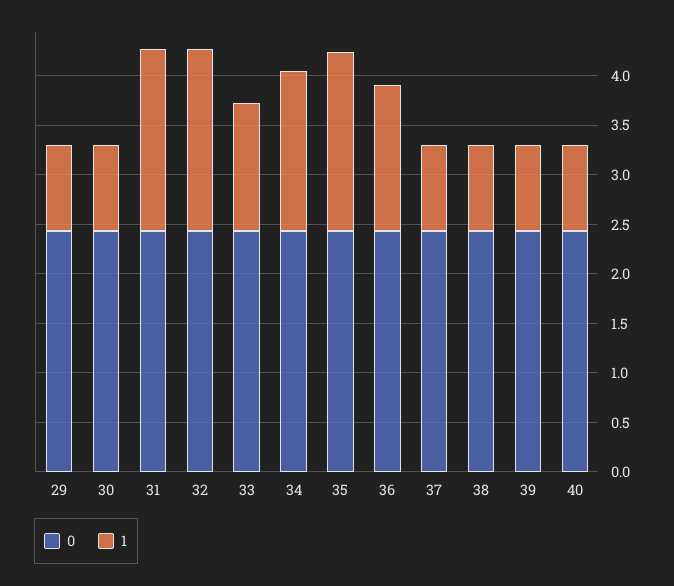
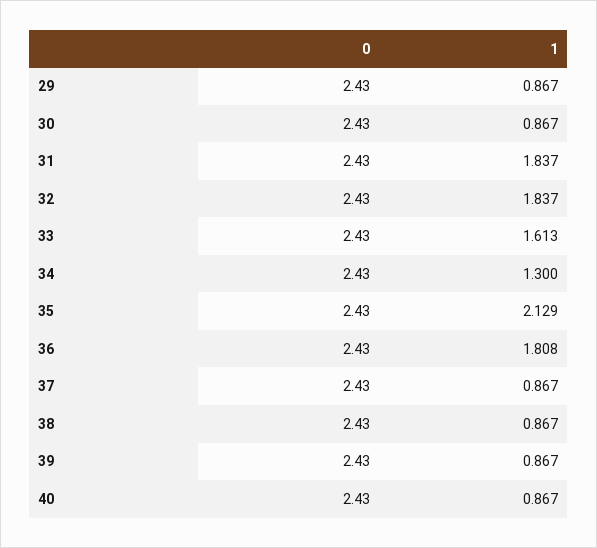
1, 33: 1.3 -> 1.613
1, 34: 1.6 -> 1.3
1, 35: 1.8 -> 2.129
1, 36: 1.5 -> 1.808

